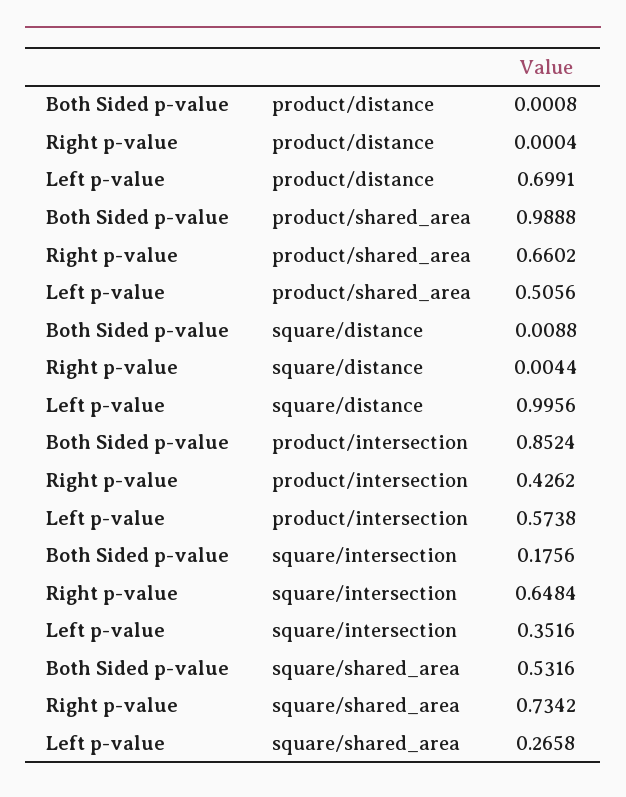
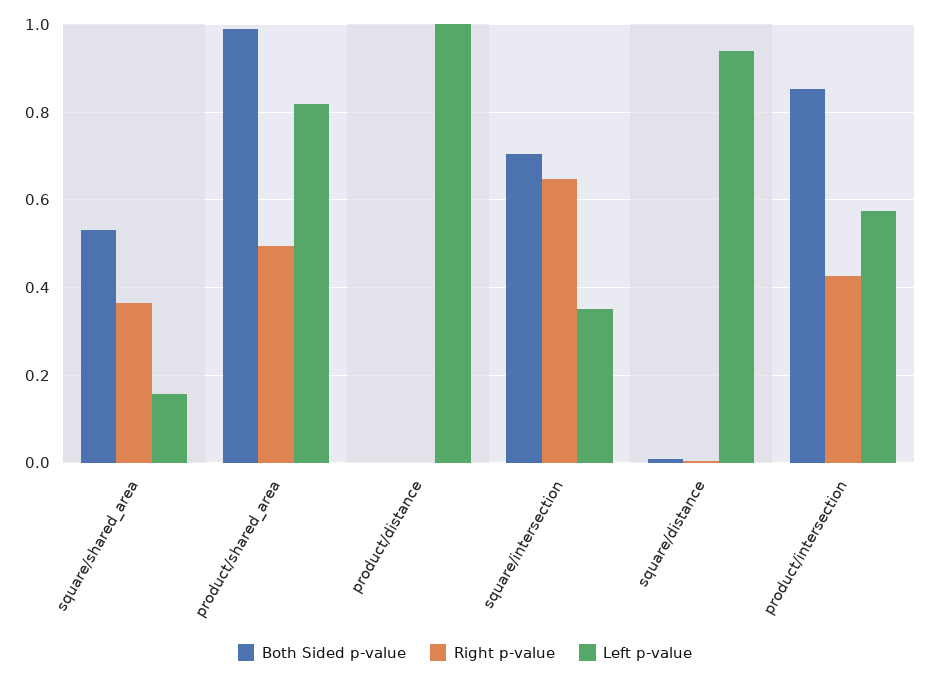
Left p-value, product/distance: 0.6991 -> 1
Right p-value, product/shared_area: 0.6602 -> 0.5
Left p-value, product/shared_area: 0.5056 -> 0.82
Left p-value, square/distance: 0.9956 -> 0.94
Both Sided p-value, square/intersection: 0.1756 -> 0.7
Right p-value, square/shared_area: 0.7342 -> 0.36
Left p-value, square/shared_area: 0.2658 -> 0.16

